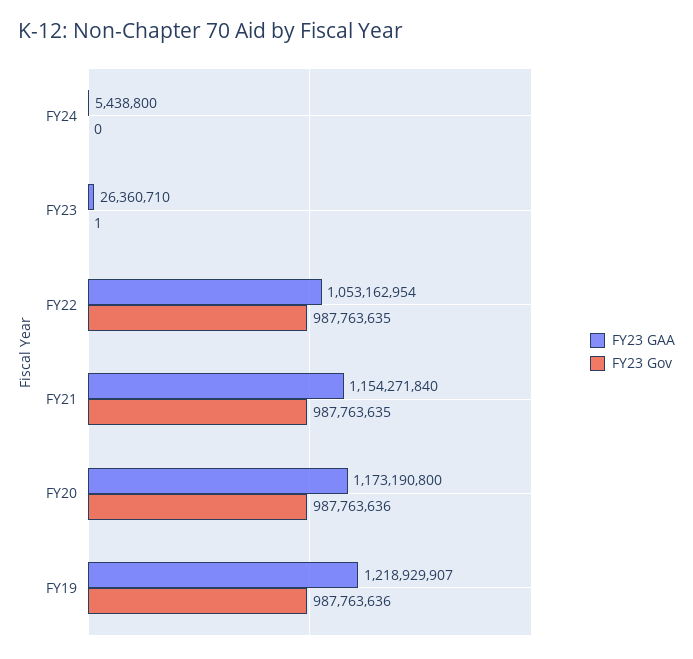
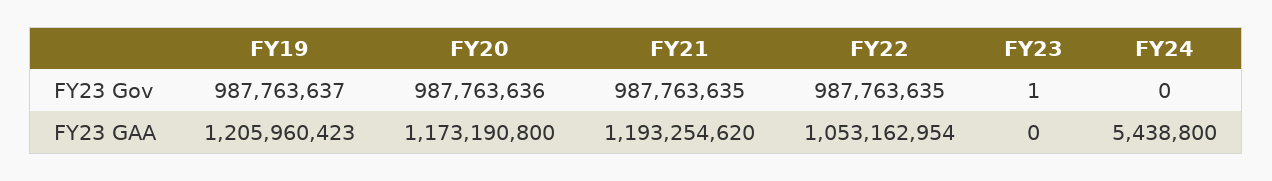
FY23 GAA, FY23: 26360710 -> 0
FY23 GAA, FY21: 1154271840 -> 1193254620
FY23 GAA, FY19: 1218929907 -> 1205960423
FY23 Gov, FY19: 987763636 -> 987763637

